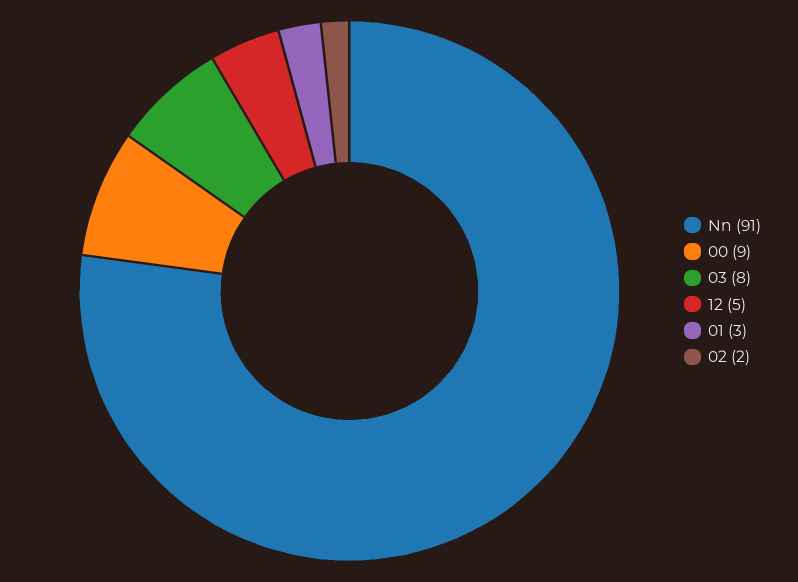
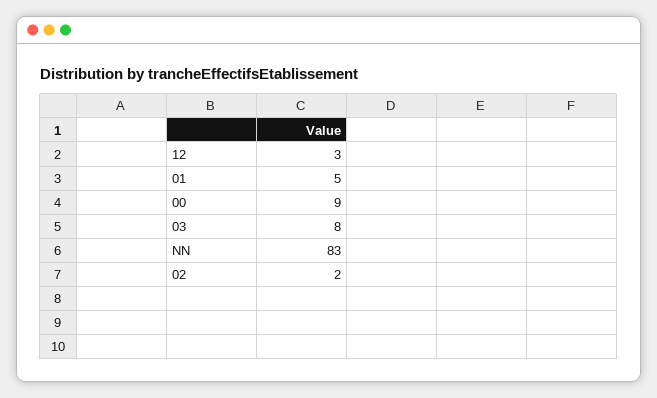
Nn: 91 -> 83
12: 5 -> 3
01: 3 -> 5

